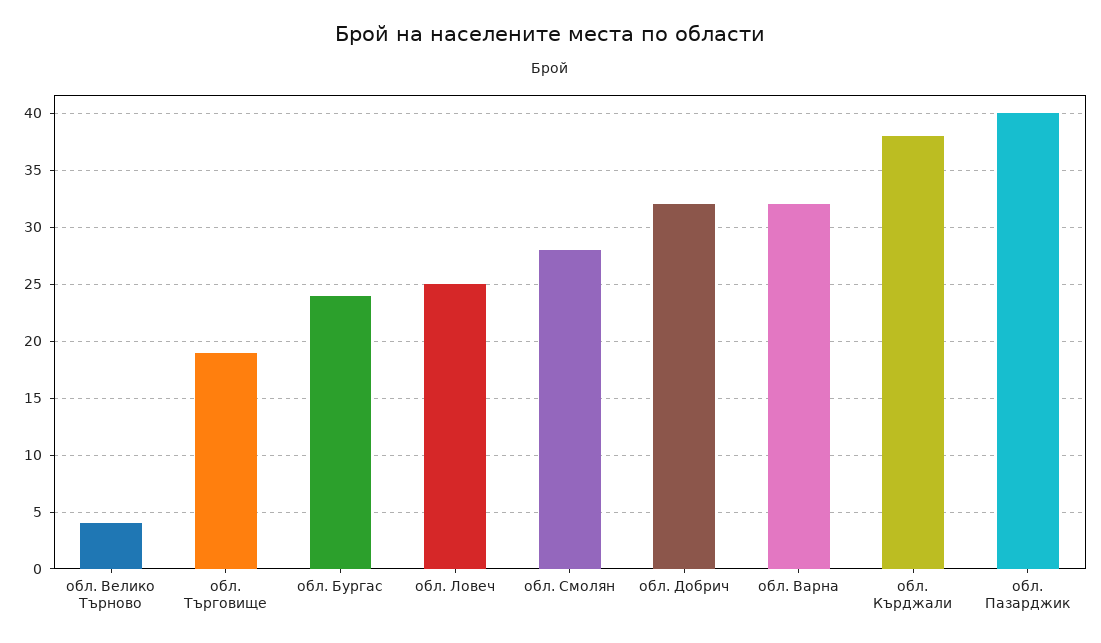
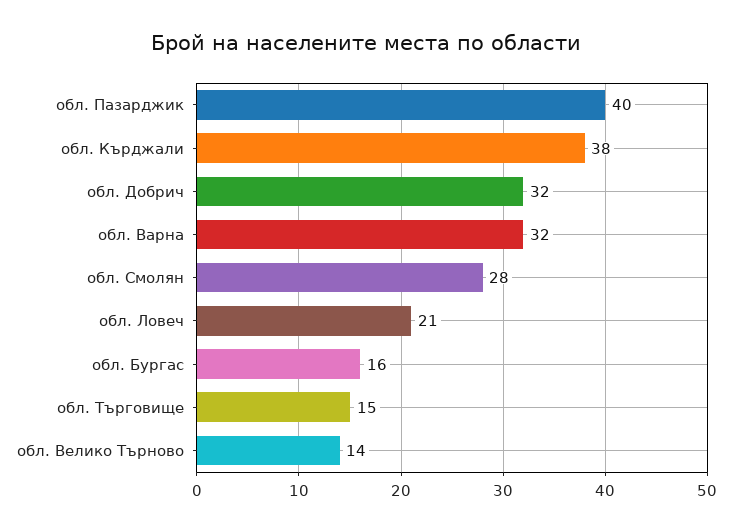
обл. Велико Търново: 4 -> 14
обл. Търговище: 19 -> 15
обл. Бургас: 24 -> 16
обл. Ловеч: 25 -> 21

